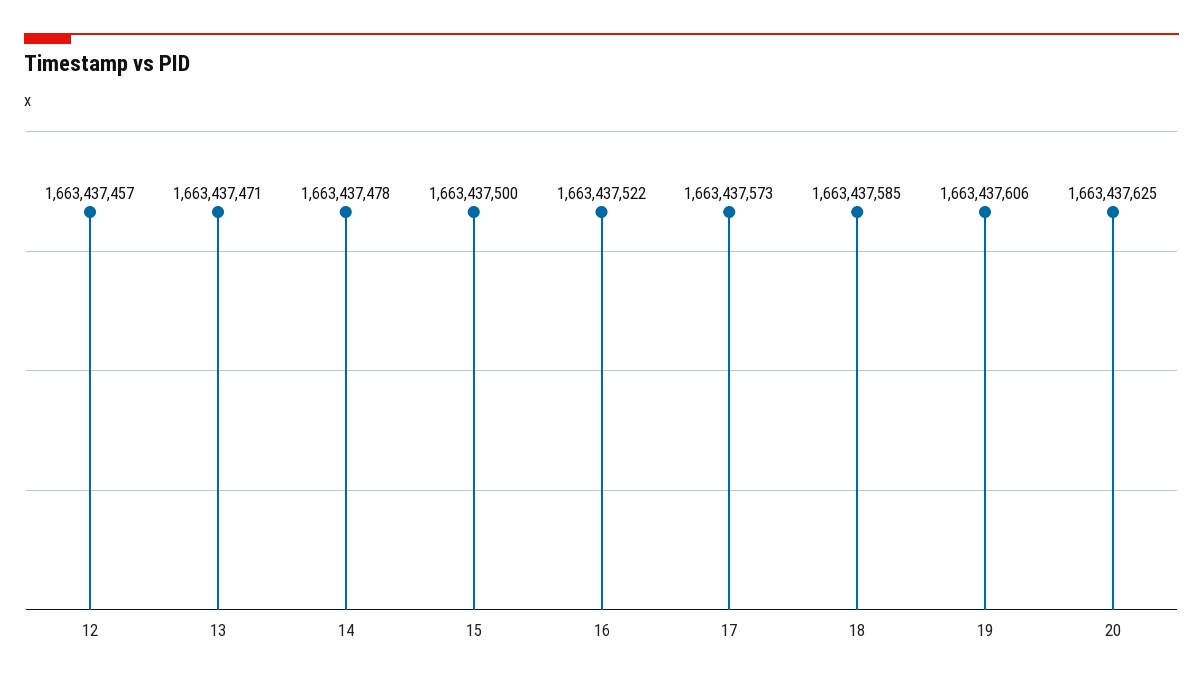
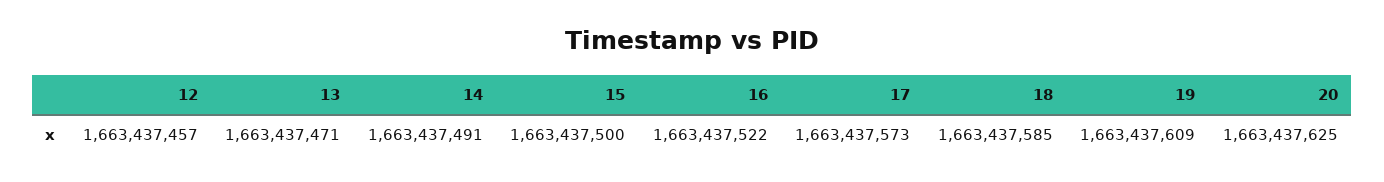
14: 1663437478 -> 1663437491
19: 1663437606 -> 1663437609

